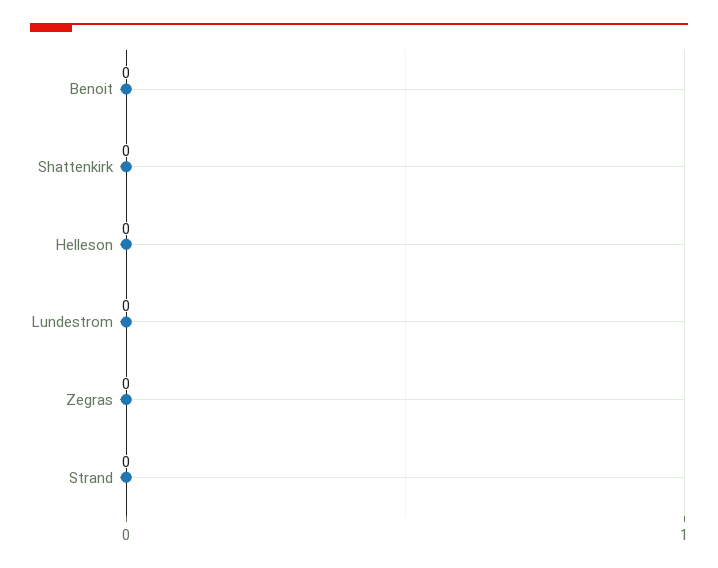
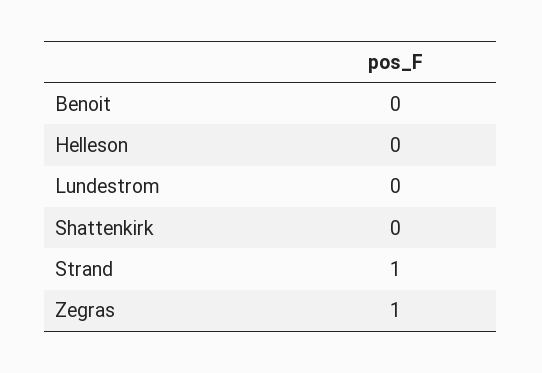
Zegras: 0 -> 1
Strand: 0 -> 1

